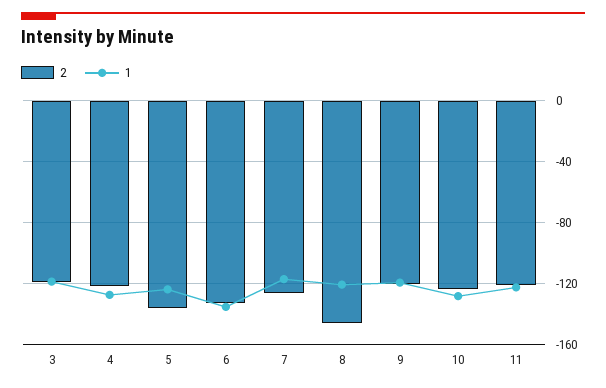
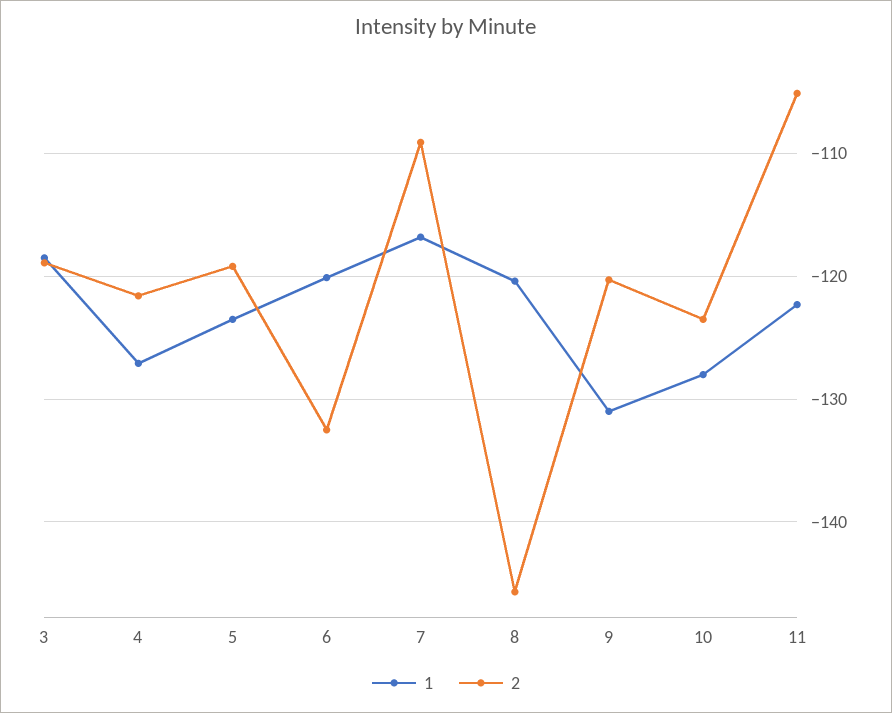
2, 5: -135 -> -119
1, 6: -135 -> -120
2, 7: -125 -> -109
1, 9: -120 -> -131
2, 11: -120 -> -105

